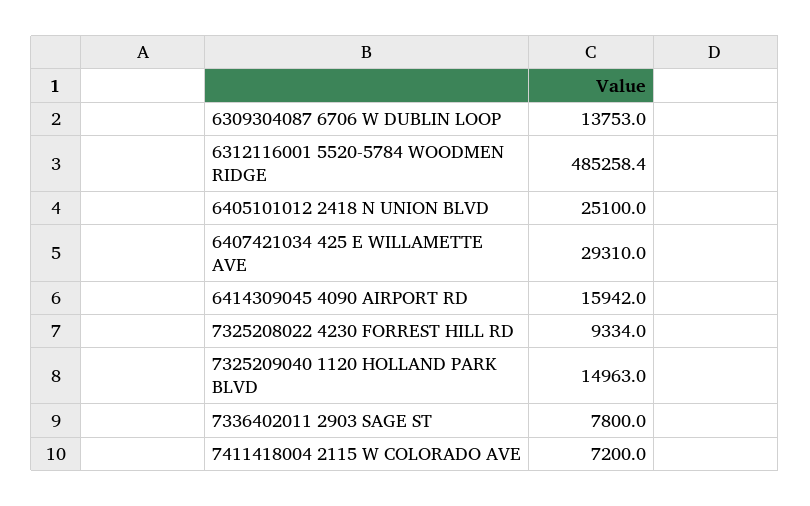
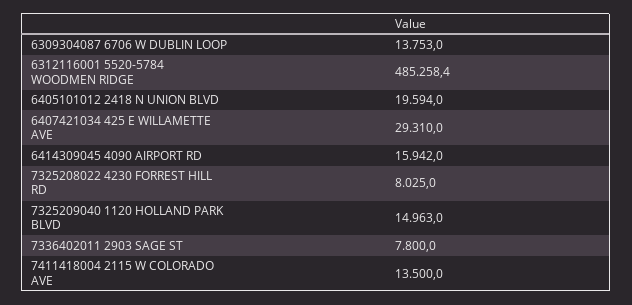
6405101012 2418 N UNION BLVD: 25100 -> 19594
7325208022 4230 FORREST HILL RD: 9334 -> 8025
7411418004 2115 W COLORADO AVE: 7200 -> 13500

